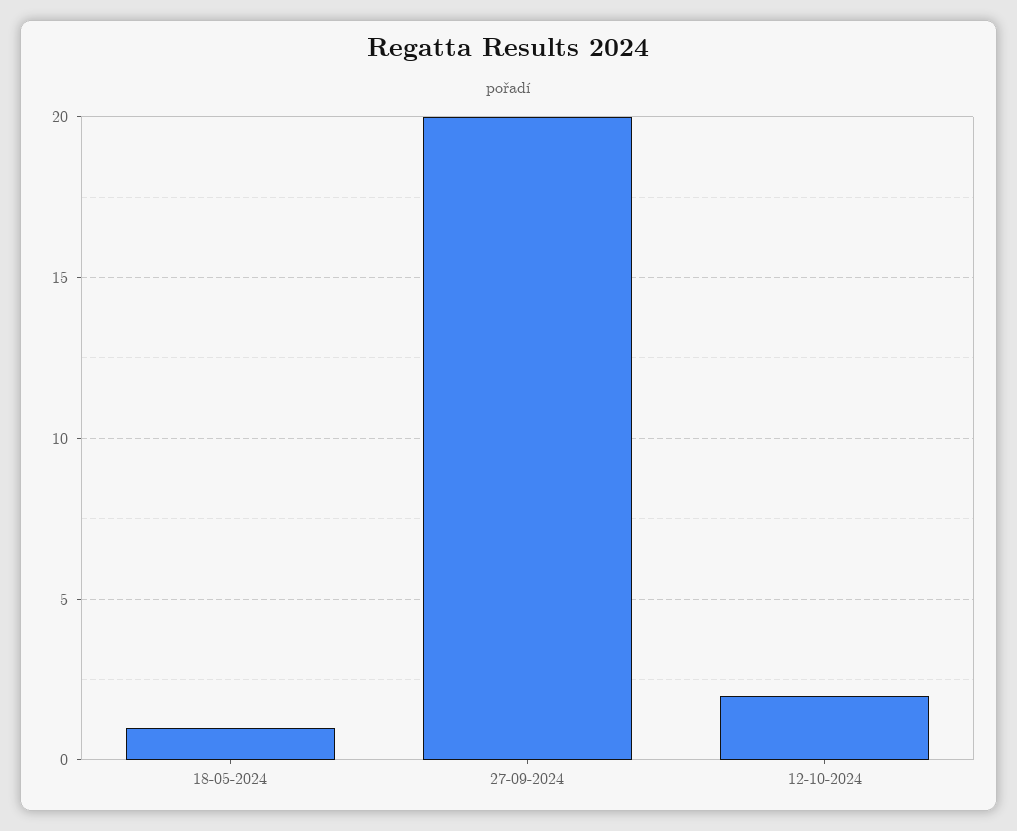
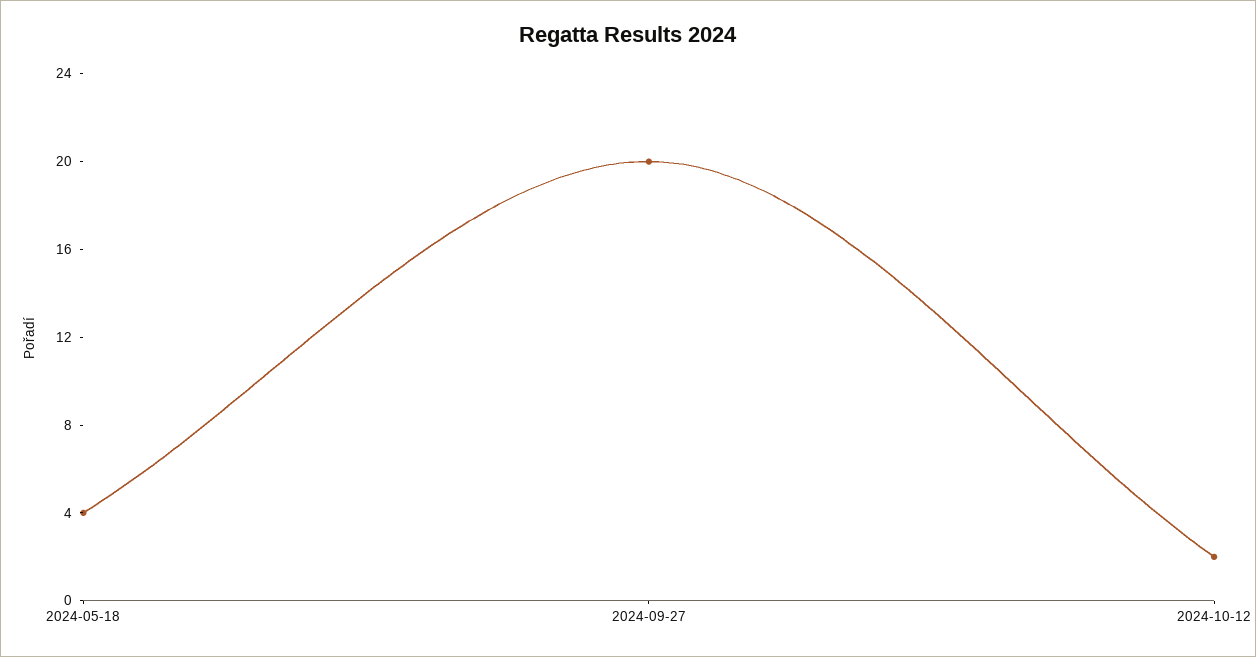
18-05-2024: 1 -> 4

